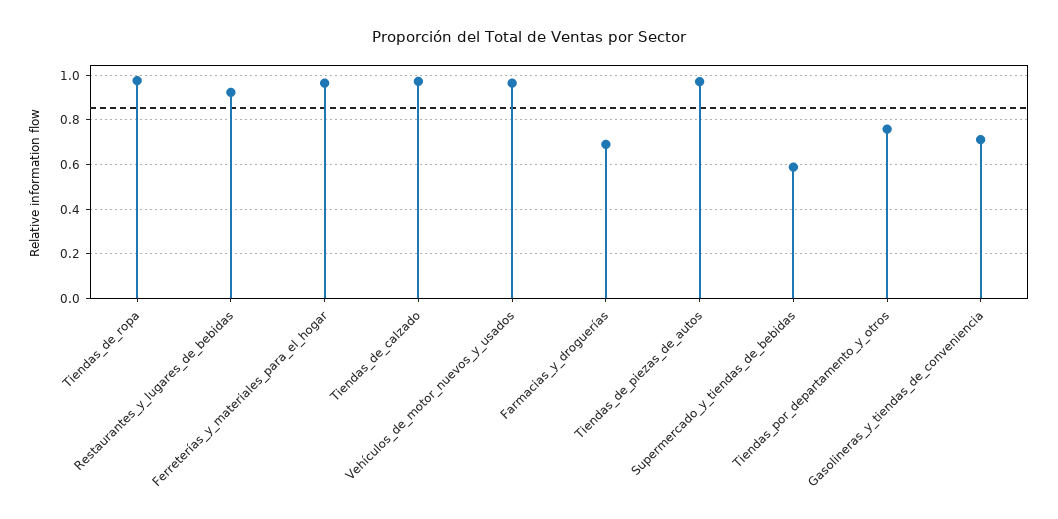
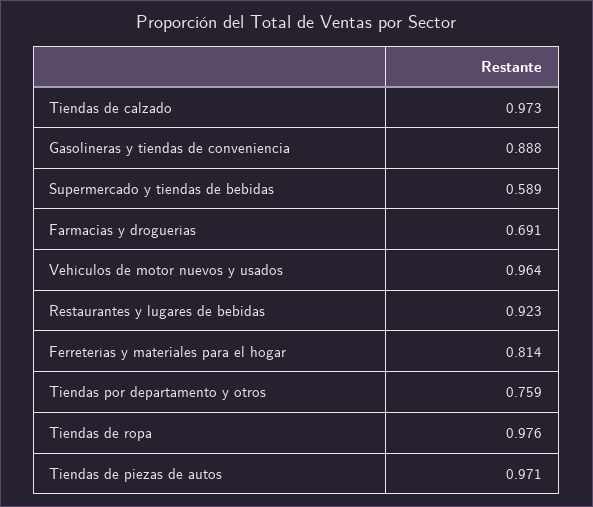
Ferreterías_y_materiales_para_el_hogar: 0.95 -> 0.814
Gasolineras_y_tiendas_de_conveniencia: 0.7 -> 0.888

